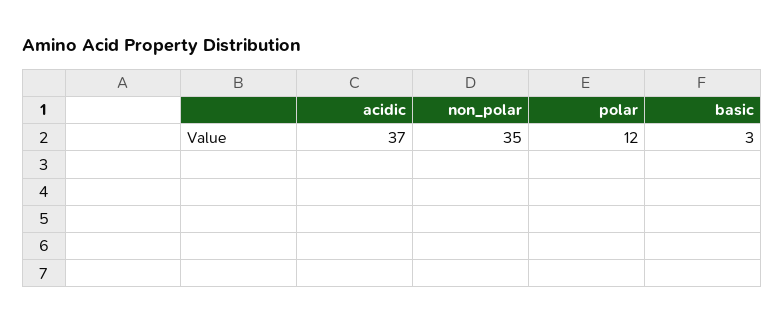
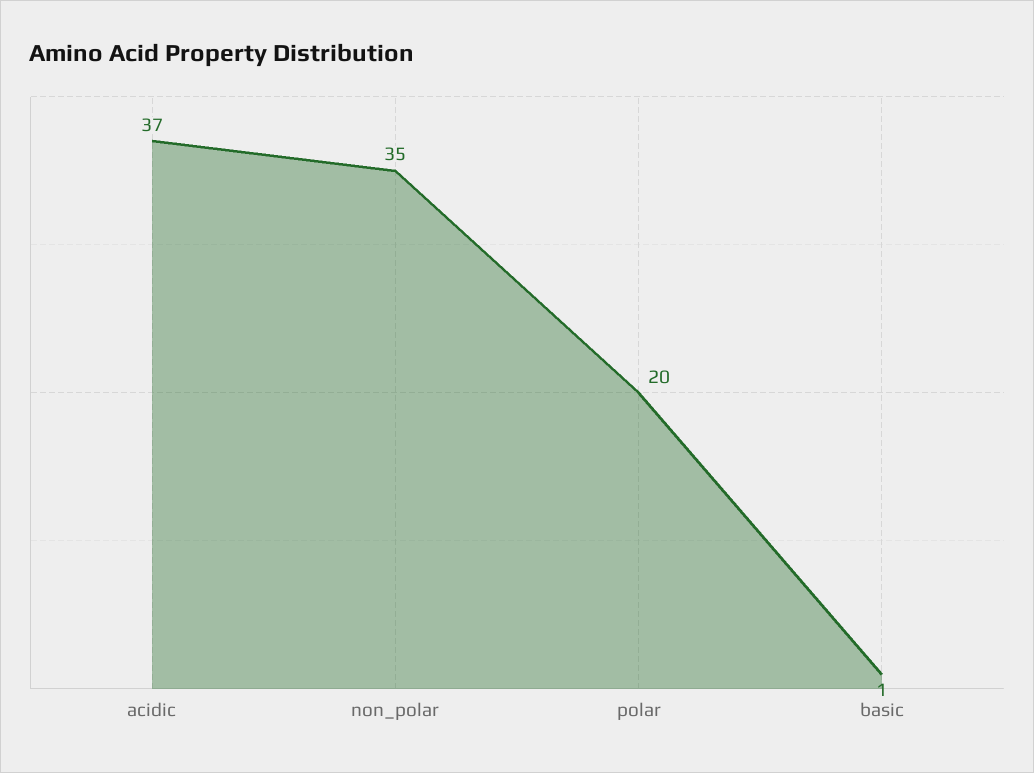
polar: 12 -> 20
basic: 3 -> 1

